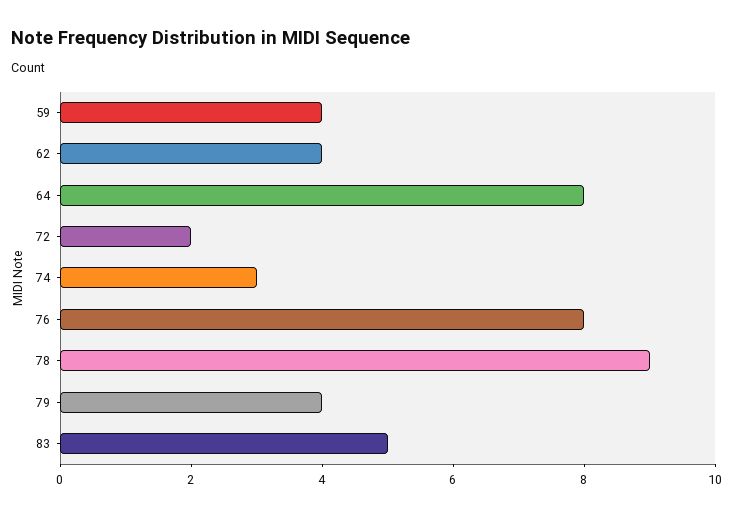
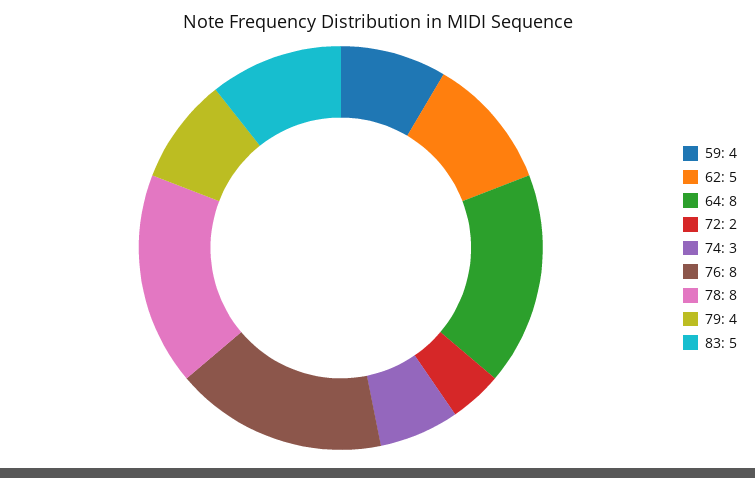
62: 4 -> 5
78: 9 -> 8

